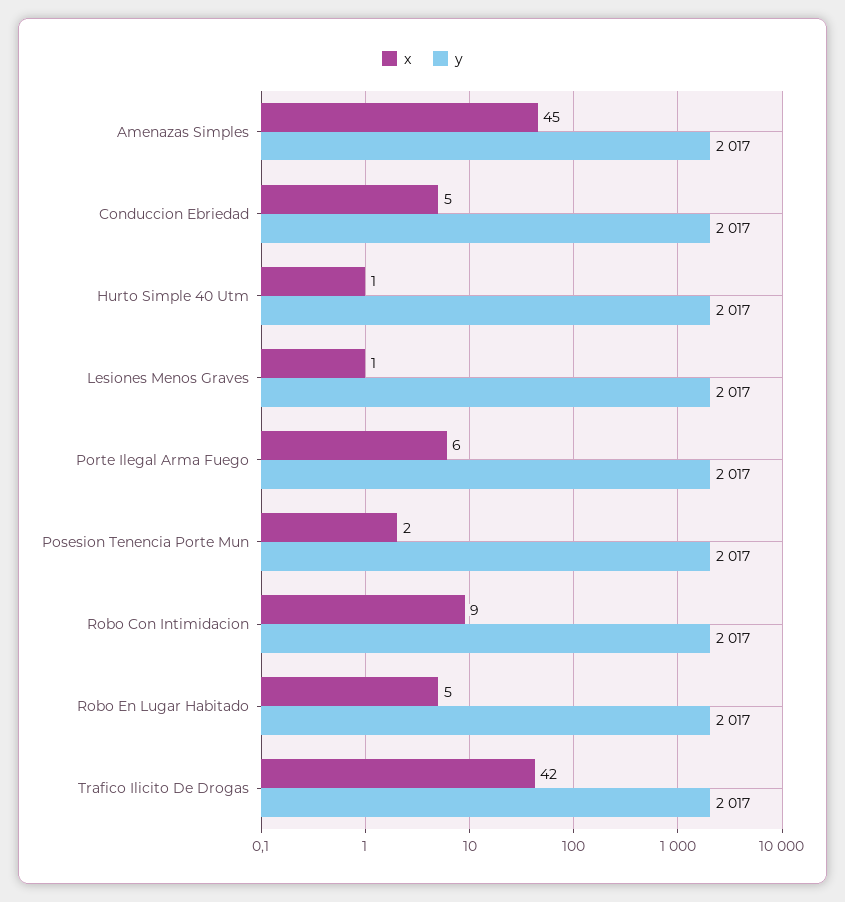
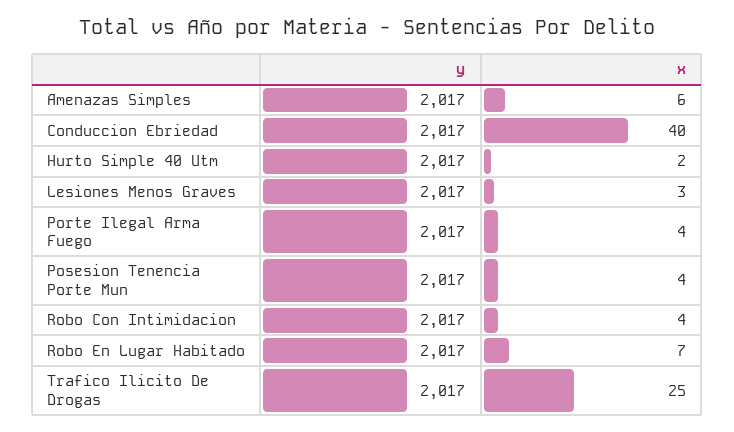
x, Amenazas Simples: 45 -> 6
x, Conduccion Ebriedad: 5 -> 40
x, Hurto Simple 40 Utm: 1 -> 2
x, Lesiones Menos Graves: 1 -> 3
x, Porte Ilegal Arma Fuego: 6 -> 4
x, Posesion Tenencia Porte Mun: 2 -> 4
x, Robo Con Intimidacion: 9 -> 4
x, Robo En Lugar Habitado: 5 -> 7
x, Trafico Ilicito De Drogas: 42 -> 25

